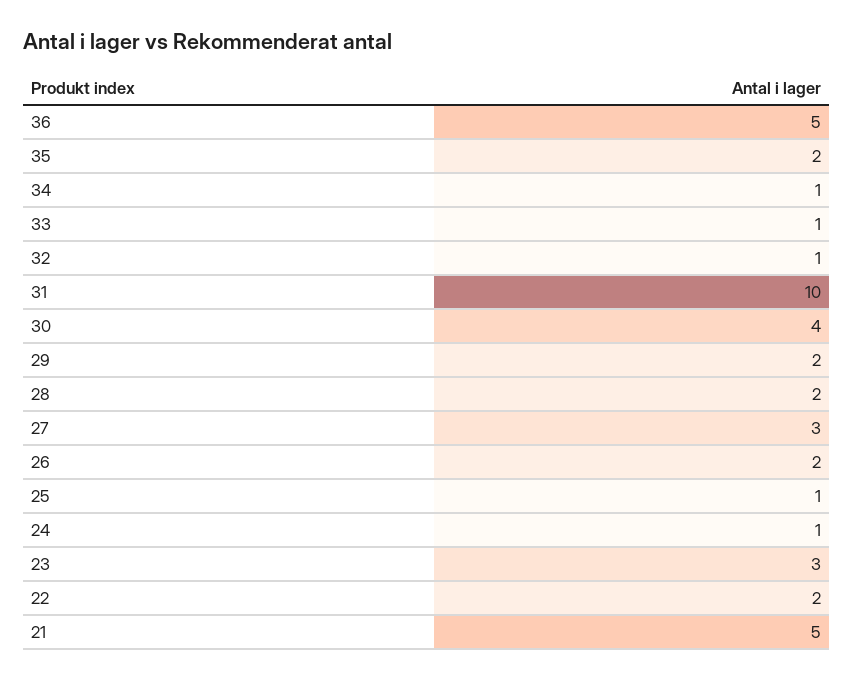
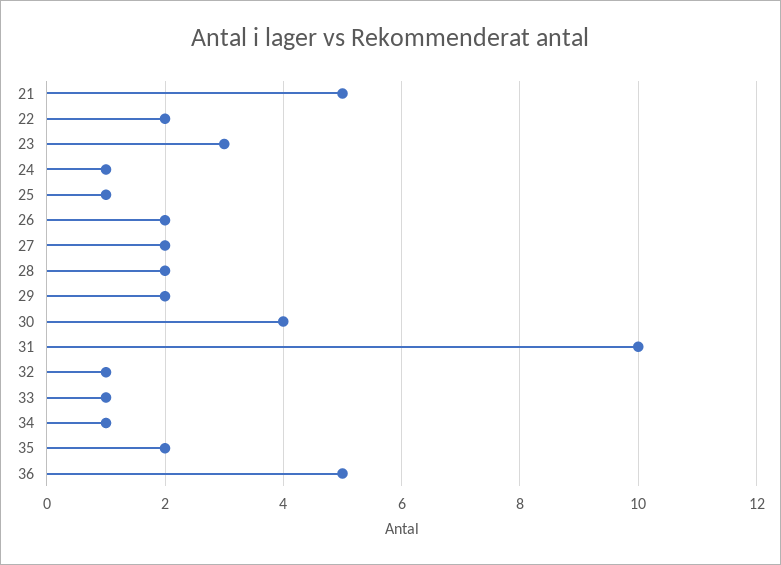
27: 3 -> 2

